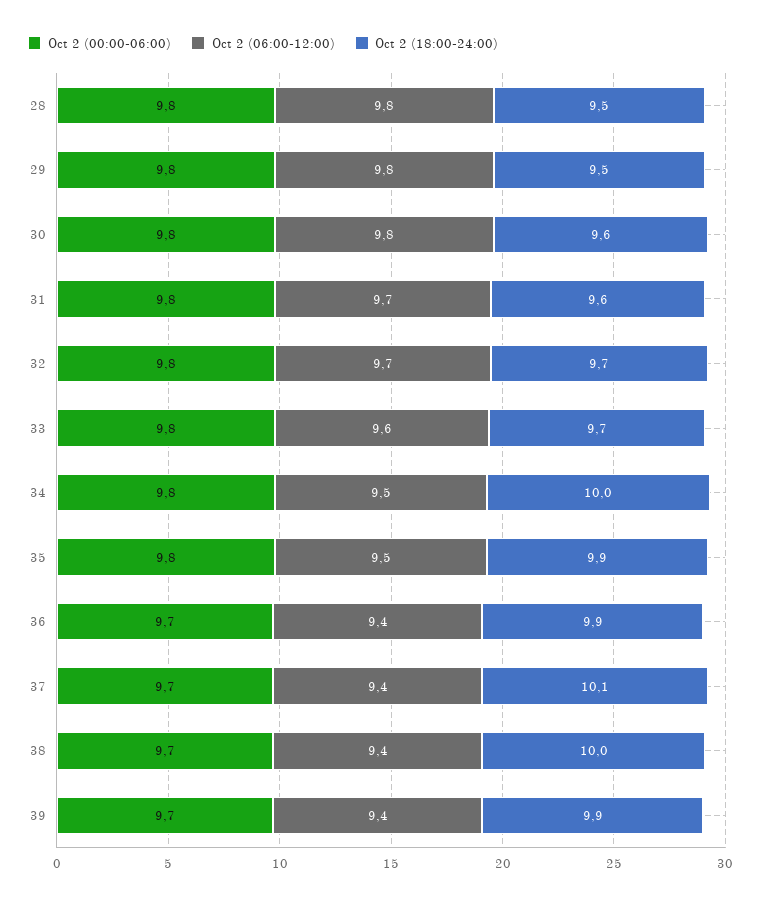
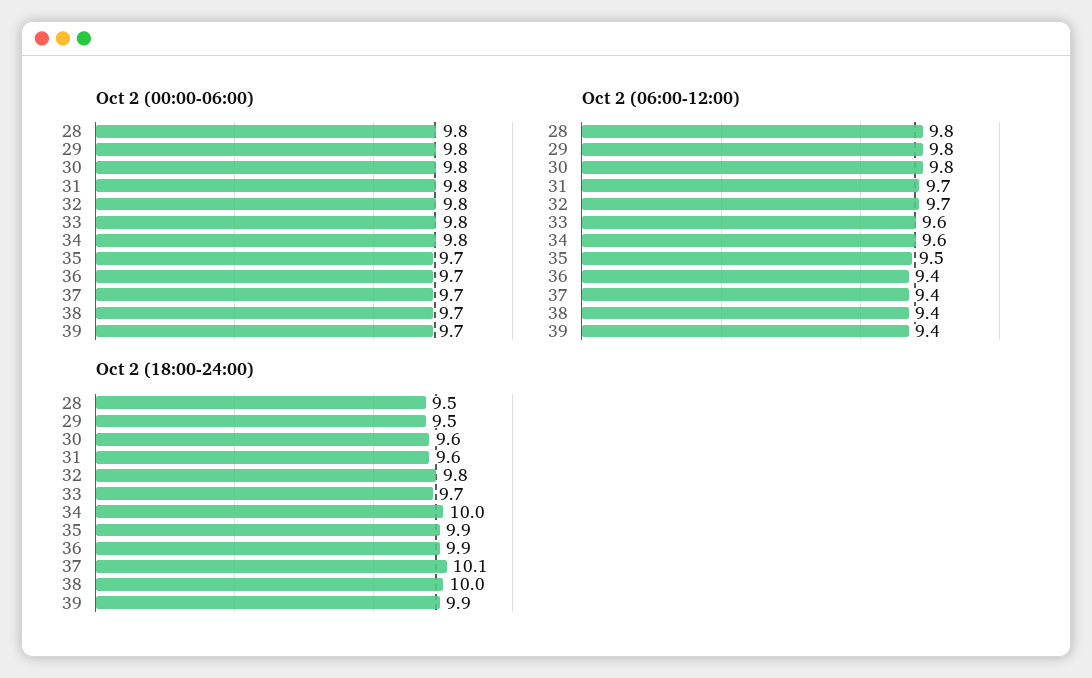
Oct 2 (18:00-24:00), 32: 9.7 -> 9.8
Oct 2 (06:00-12:00), 34: 9.5 -> 9.6
Oct 2 (00:00-06:00), 35: 9.8 -> 9.7

